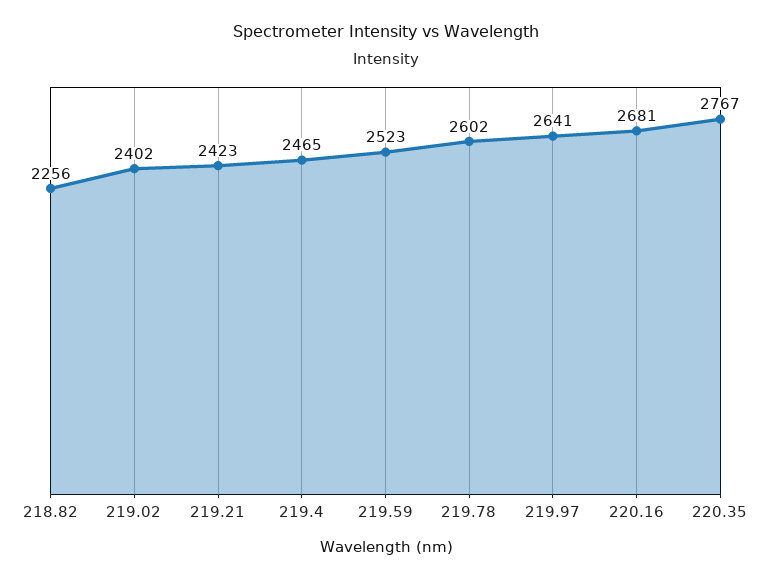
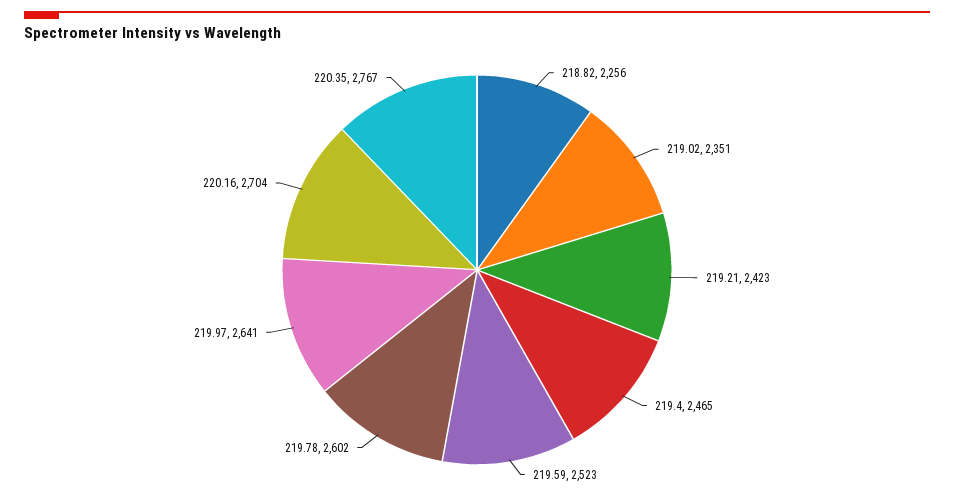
219.02: 2402 -> 2351
220.16: 2681 -> 2704

